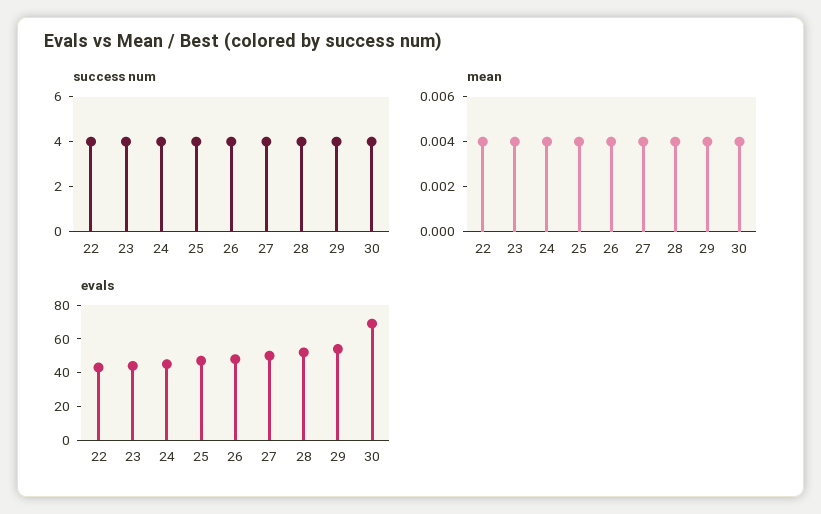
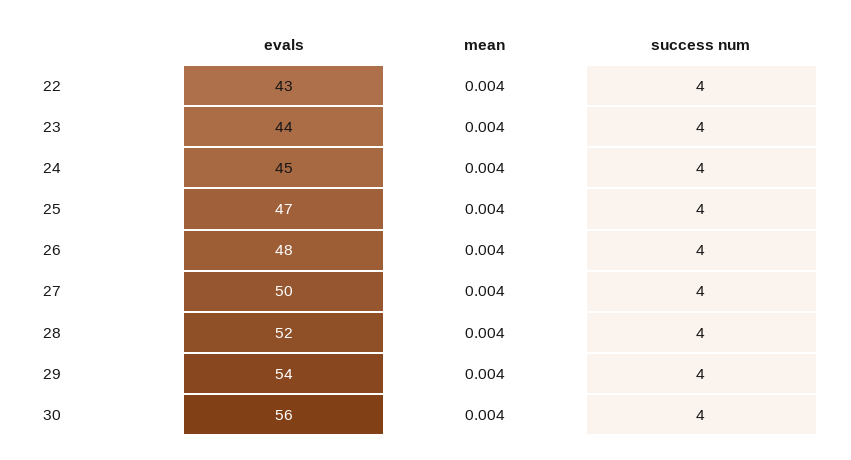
evals, 30: 70 -> 56

